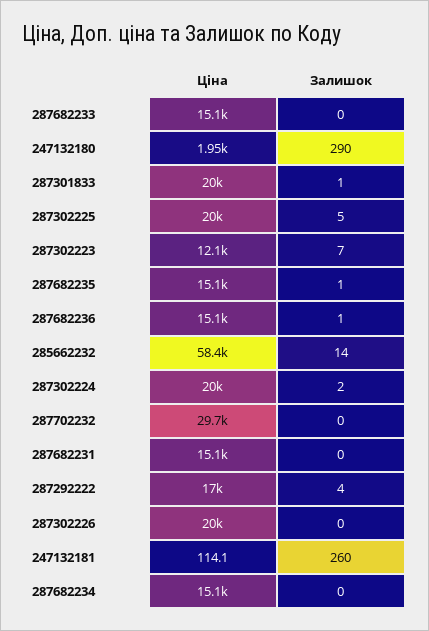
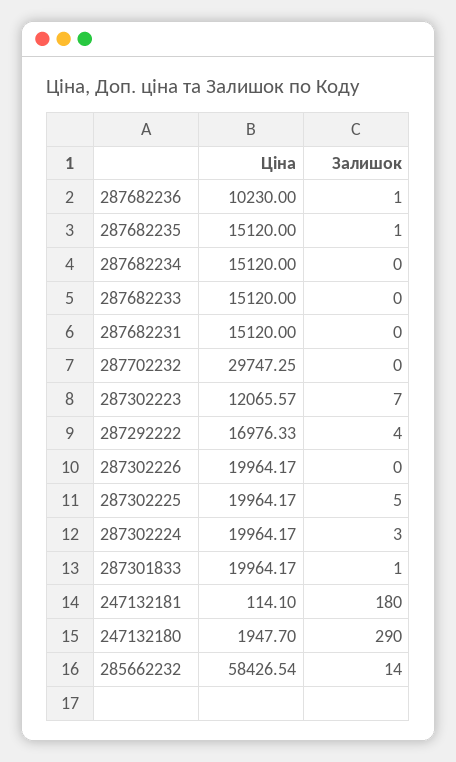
Ціна, 287682236: 15100 -> 10230
Залишок, 287302224: 2 -> 3
Залишок, 247132181: 260 -> 180

